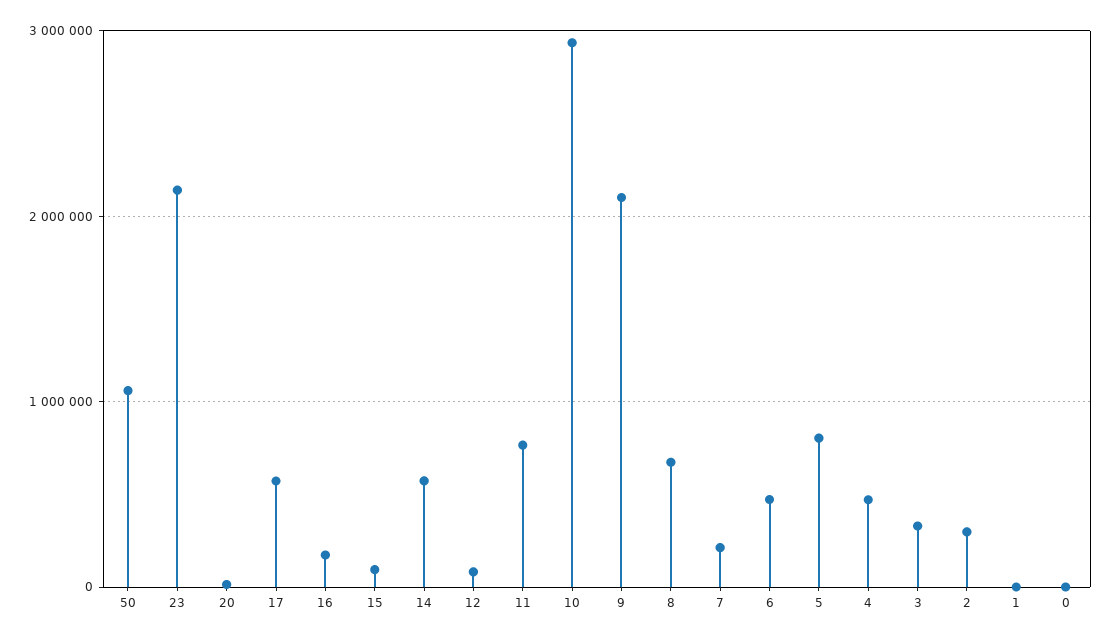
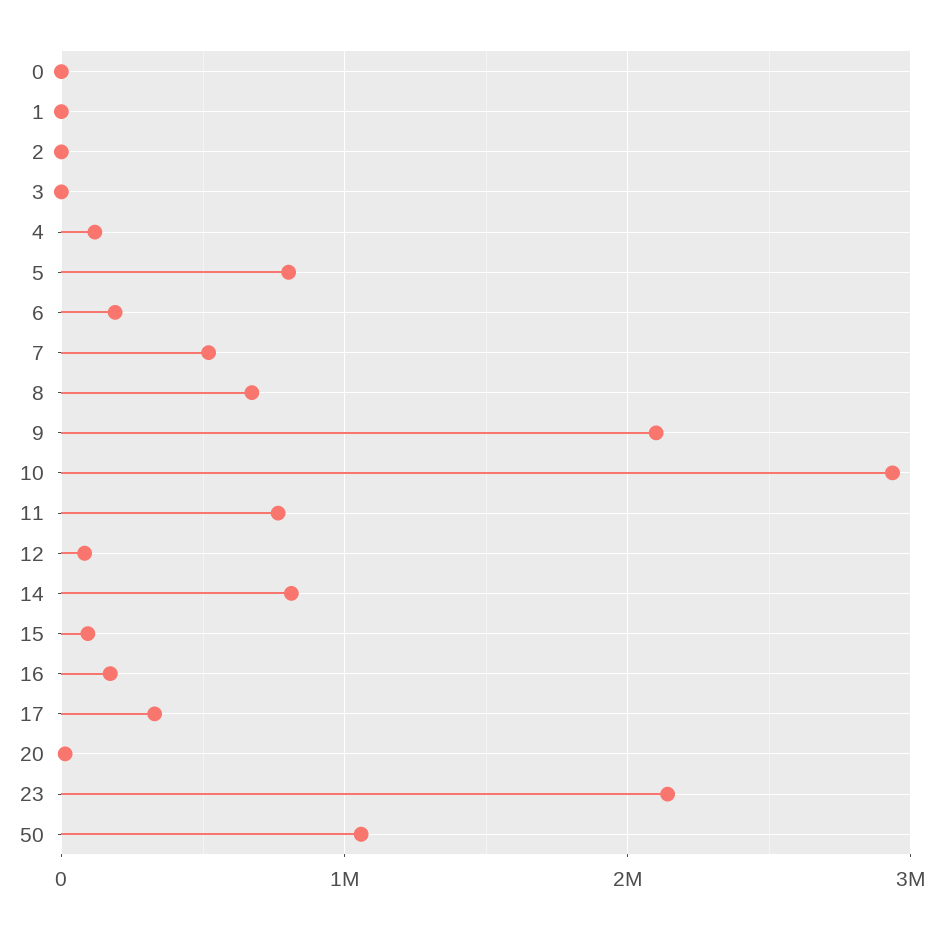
17: 600000 -> 300000
14: 600000 -> 800000
7: 200000 -> 500000
6: 500000 -> 200000
4: 500000 -> 100000
3: 300000 -> 0
2: 300000 -> 0

